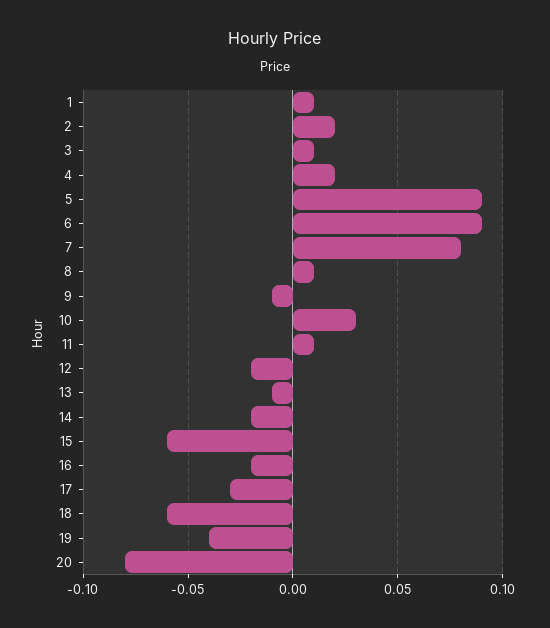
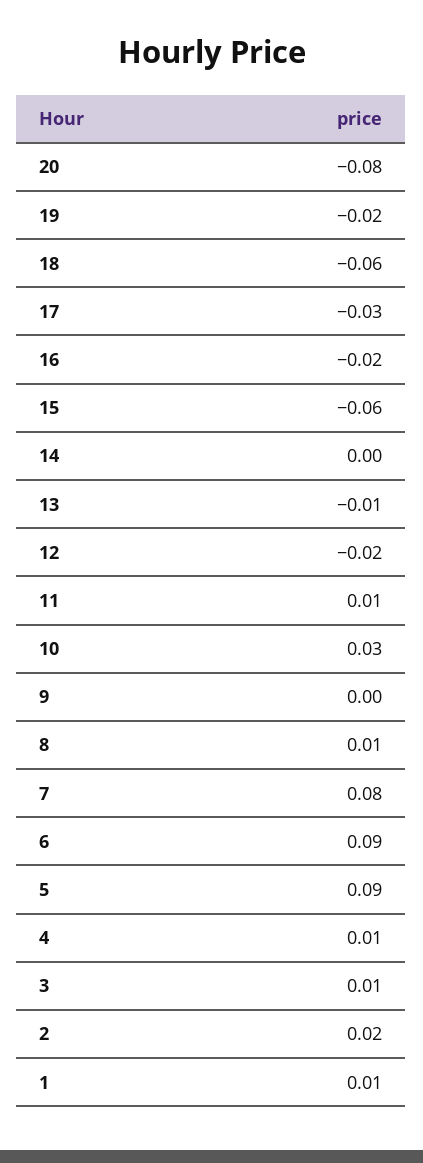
4: 0.02 -> 0.01
9: -0.01 -> 0
14: -0.02 -> 0
19: -0.04 -> -0.02

